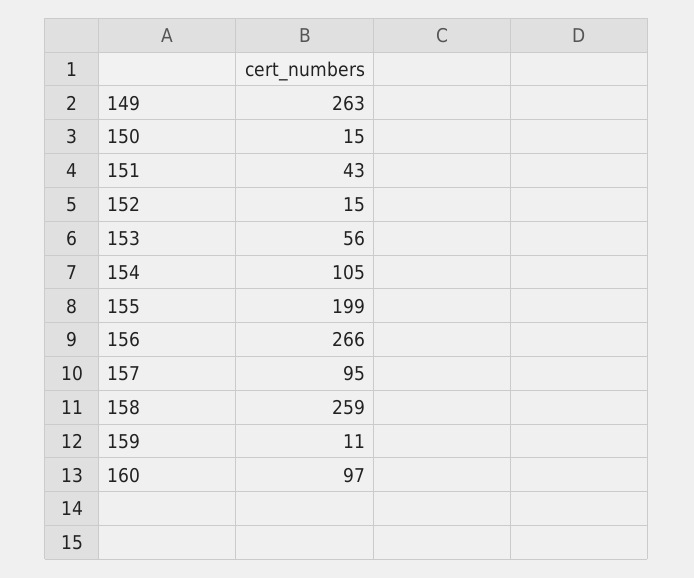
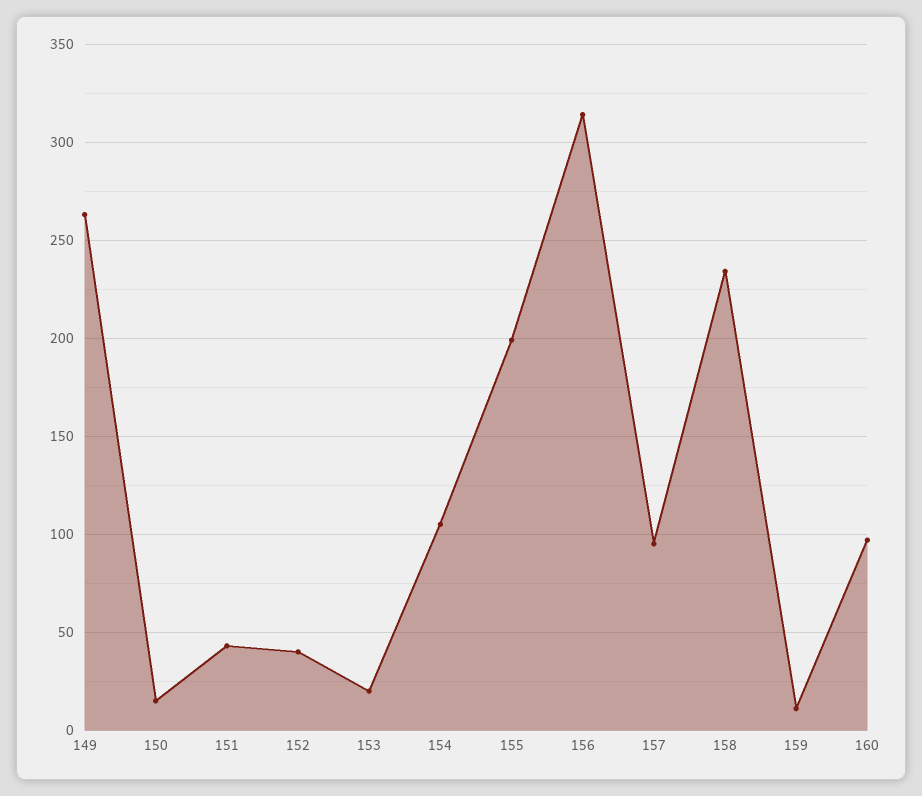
152: 15 -> 40
153: 56 -> 20
156: 266 -> 315
158: 259 -> 235

